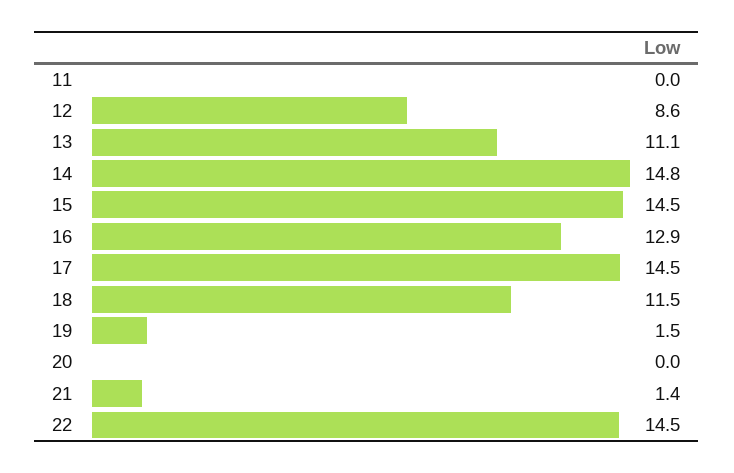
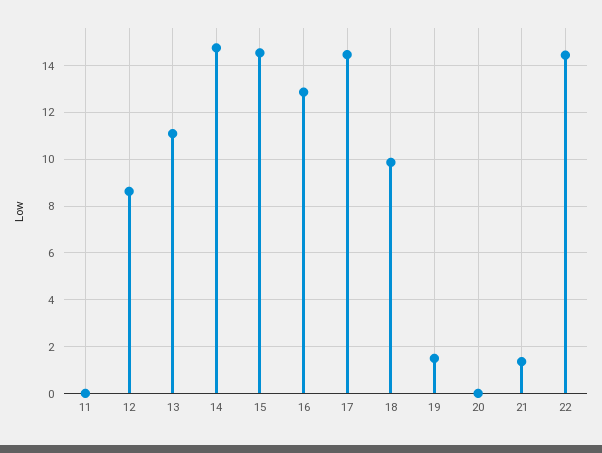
18: 11.5 -> 10

